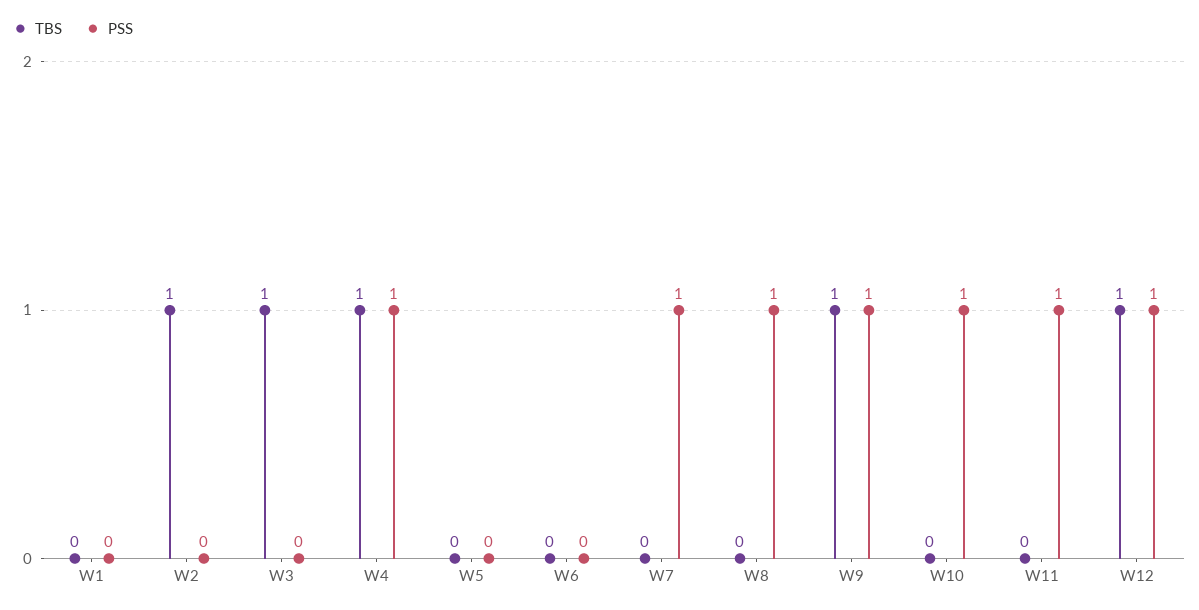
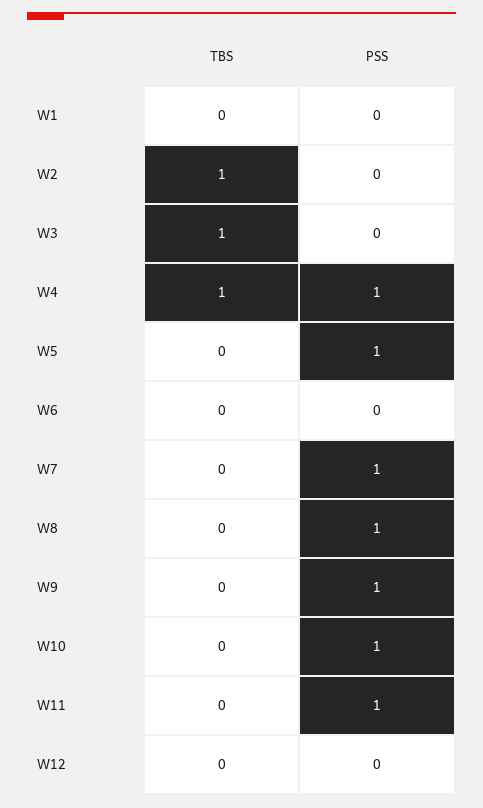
PSS, W5: 0 -> 1
TBS, W9: 1 -> 0
TBS, W12: 1 -> 0
PSS, W12: 1 -> 0

